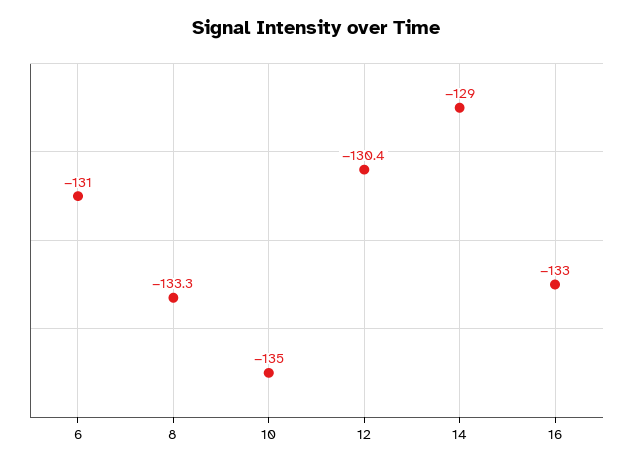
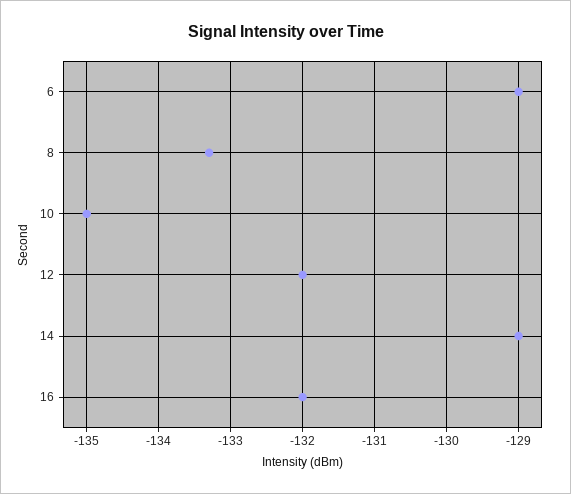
6: -131 -> -129
12: -130.4 -> -132
16: -133 -> -132

